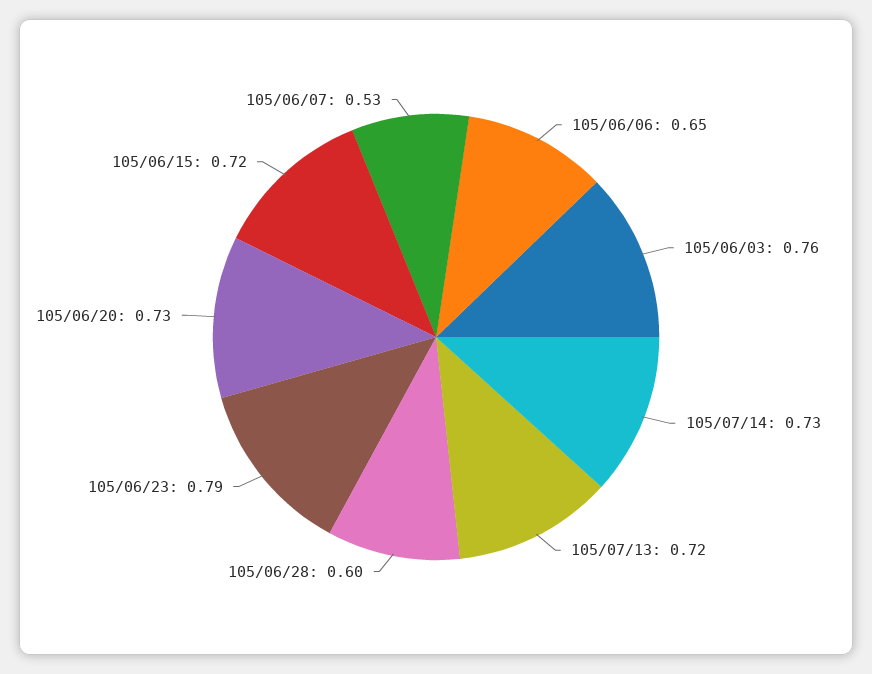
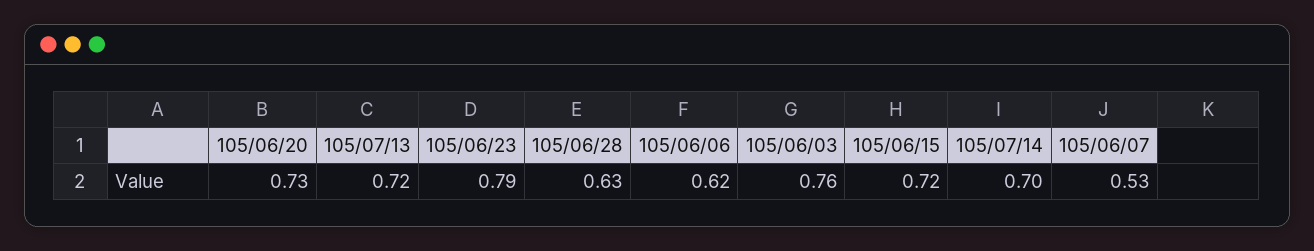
105/06/06: 0.65 -> 0.62
105/07/14: 0.73 -> 0.7
105/06/28: 0.6 -> 0.63

